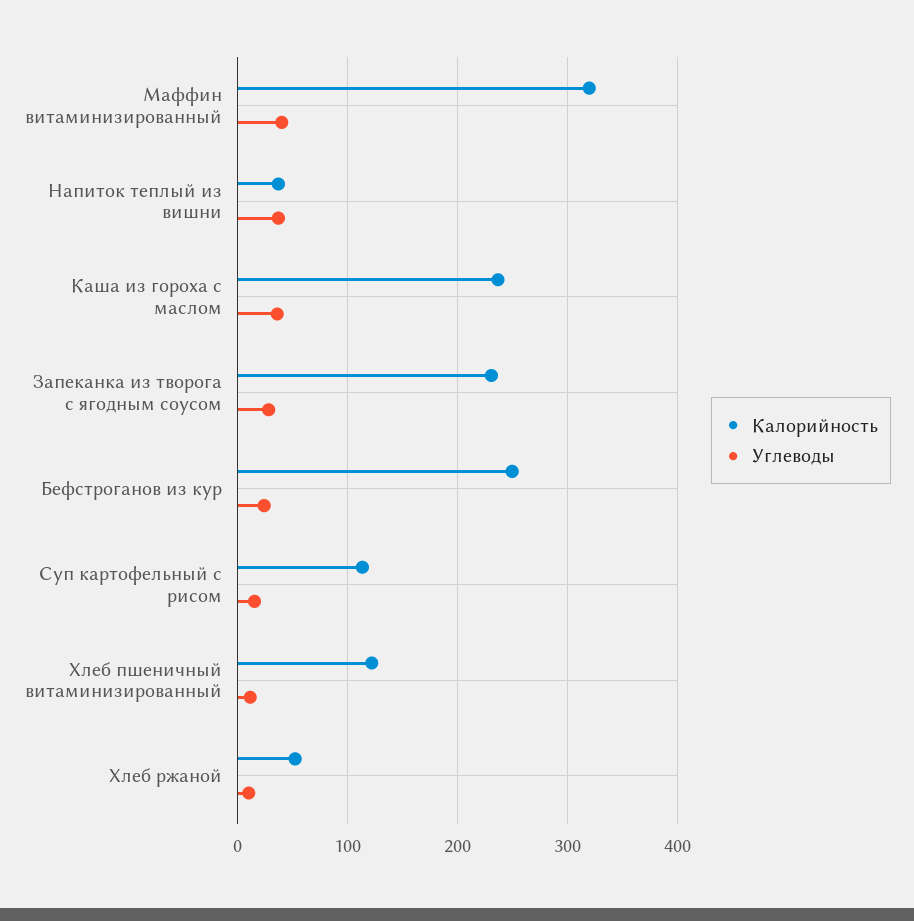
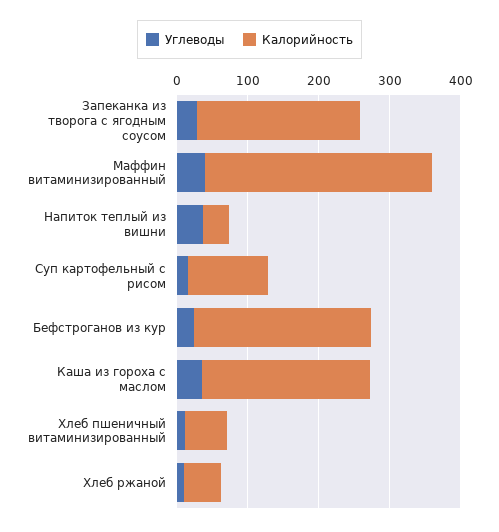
Калорийность, Хлеб пшеничный витаминизированный: 120 -> 60

